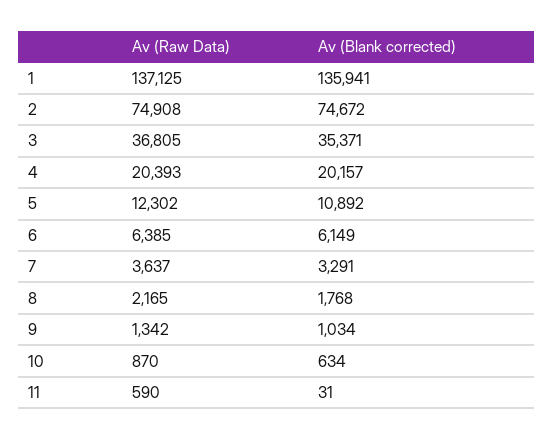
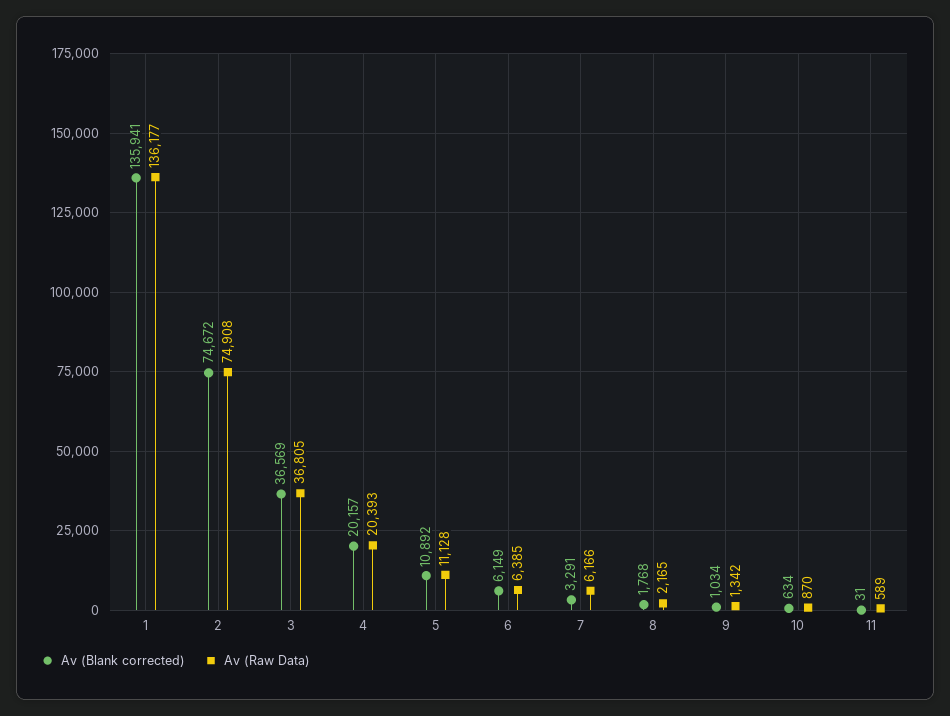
Av (Raw Data), 1: 137125 -> 136177
Av (Blank corrected), 3: 35371 -> 36569
Av (Raw Data), 5: 12302 -> 11128
Av (Raw Data), 7: 3637 -> 6166
Av (Raw Data), 11: 590 -> 589

